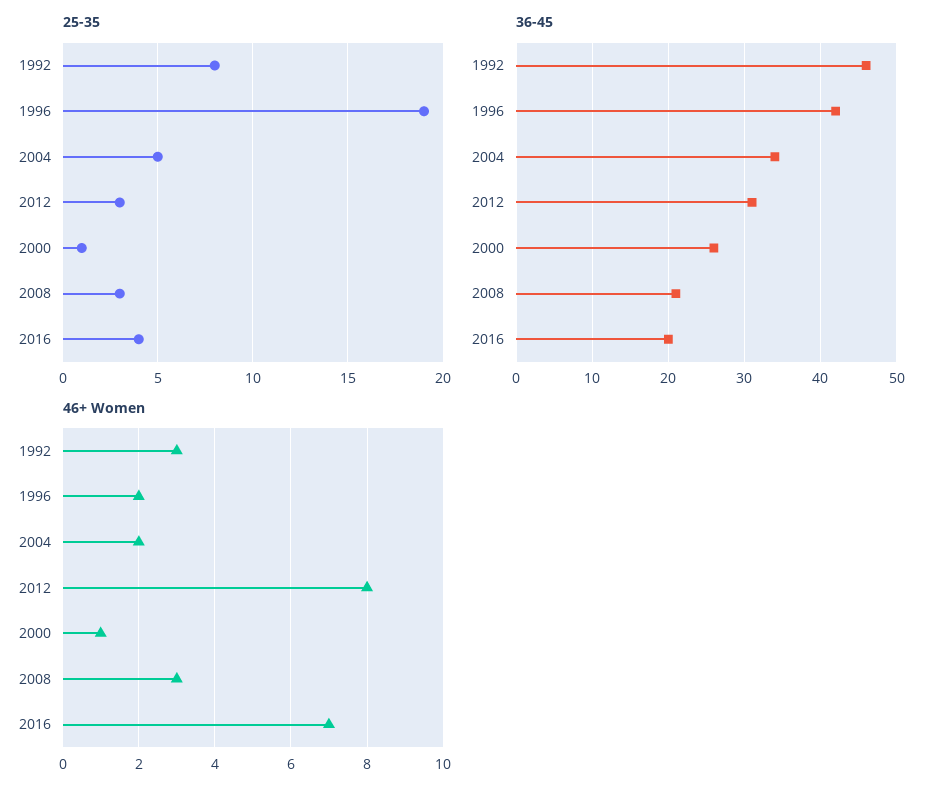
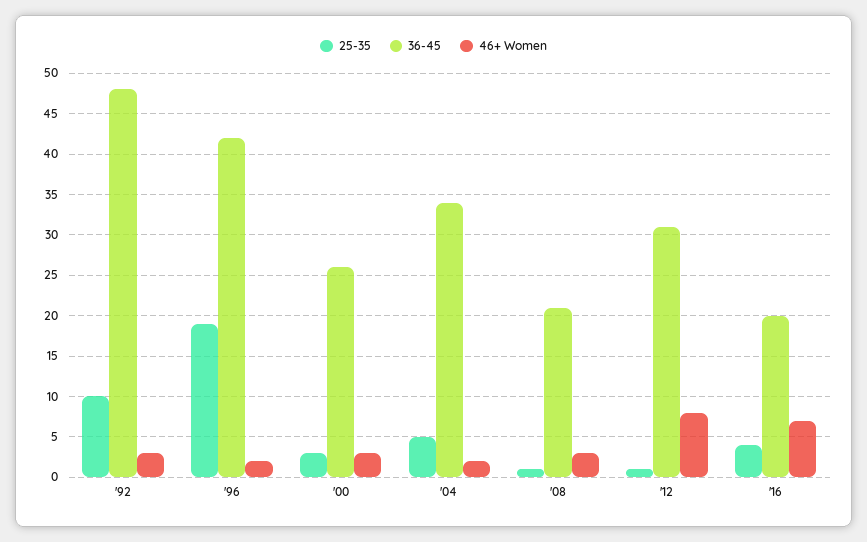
25-35, 1992: 8 -> 10
25-35, 2012: 3 -> 1
25-35, 2000: 1 -> 3
25-35, 2008: 3 -> 1
36-45, 1992: 46 -> 48
46+ Women, 2000: 1 -> 3

